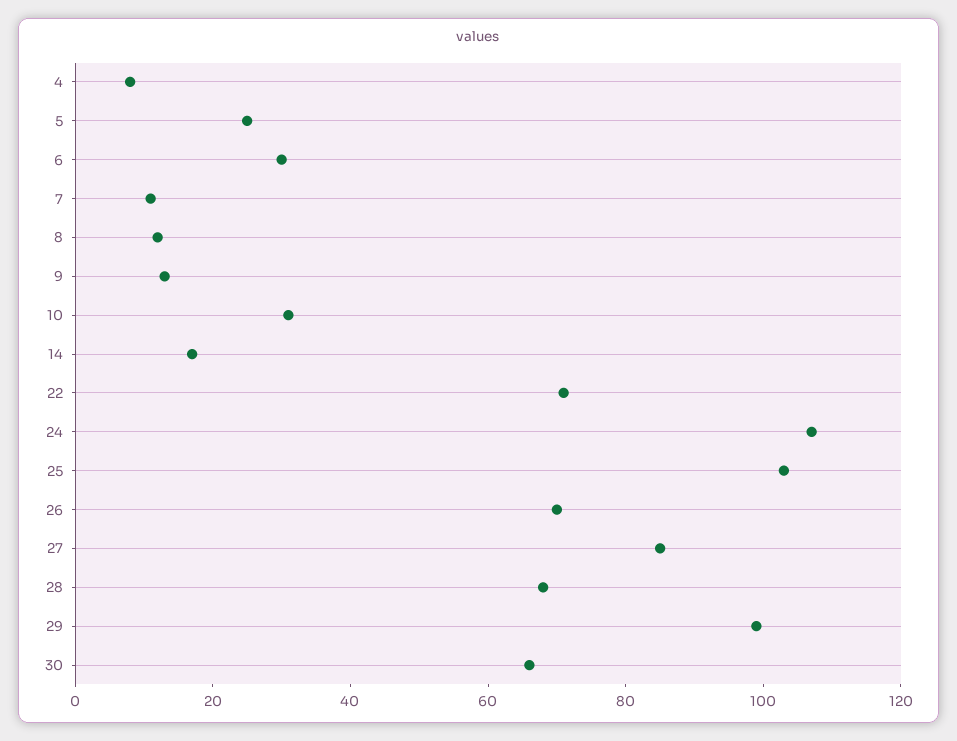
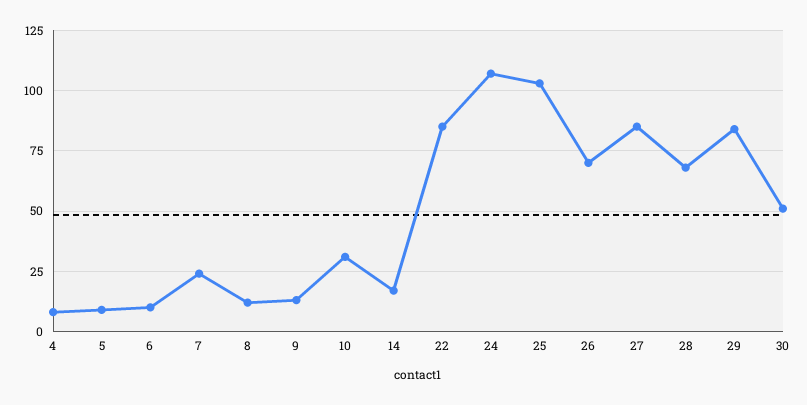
5: 25 -> 10
6: 30 -> 10
7: 10 -> 25
22: 70 -> 85
29: 100 -> 85
30: 65 -> 50

